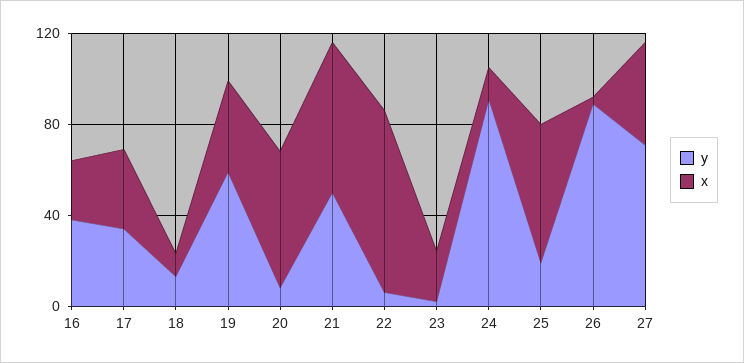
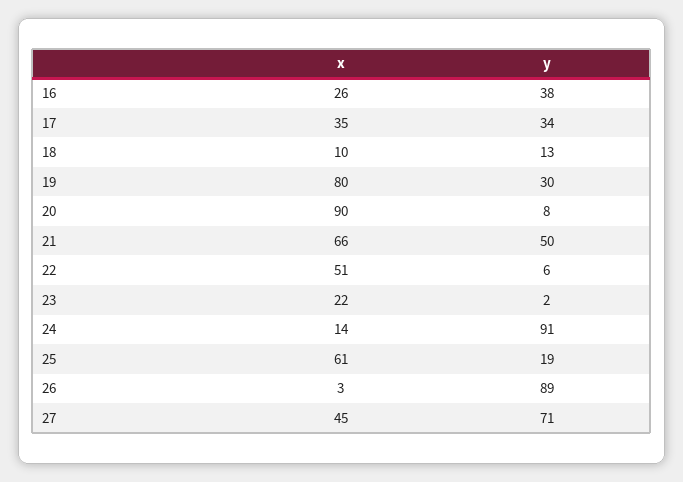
y, 19: 60 -> 30
x, 19: 40 -> 80
x, 20: 60 -> 90
x, 22: 80 -> 51

